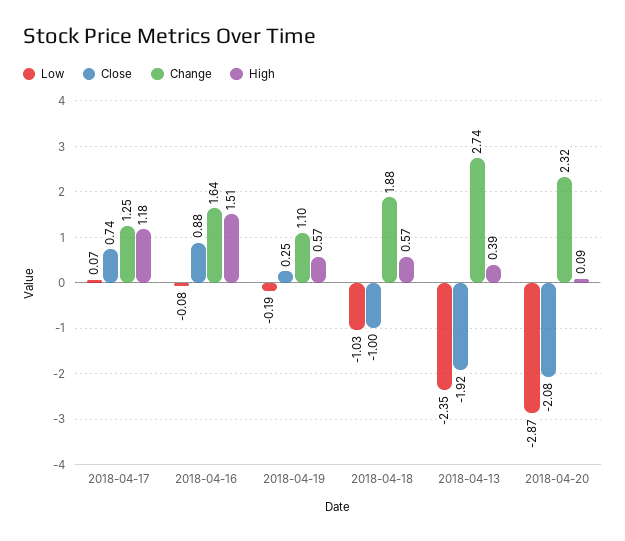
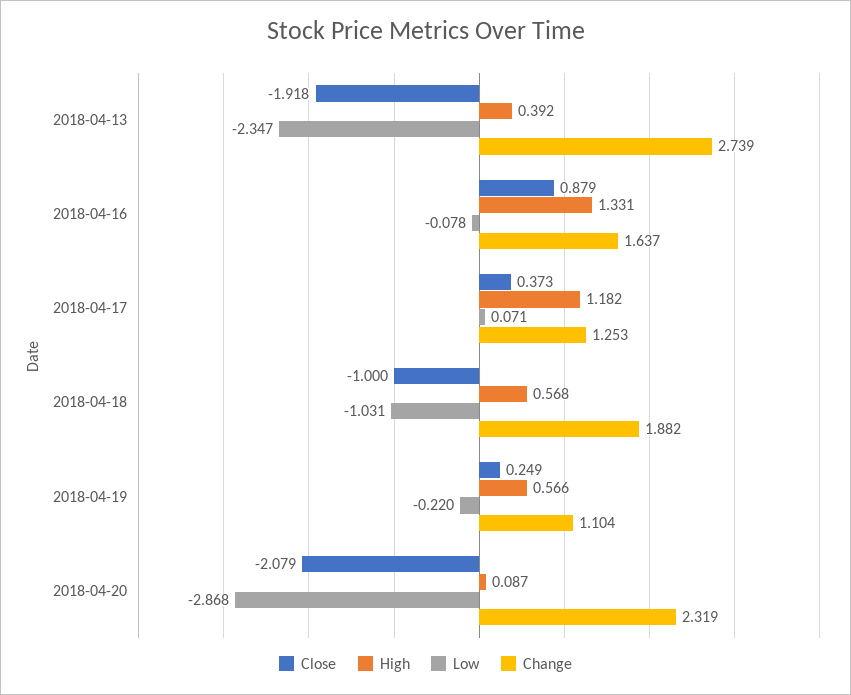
Close, 2018-04-17: 0.74 -> 0.373
High, 2018-04-16: 1.51 -> 1.331
Low, 2018-04-19: -0.19 -> -0.22

